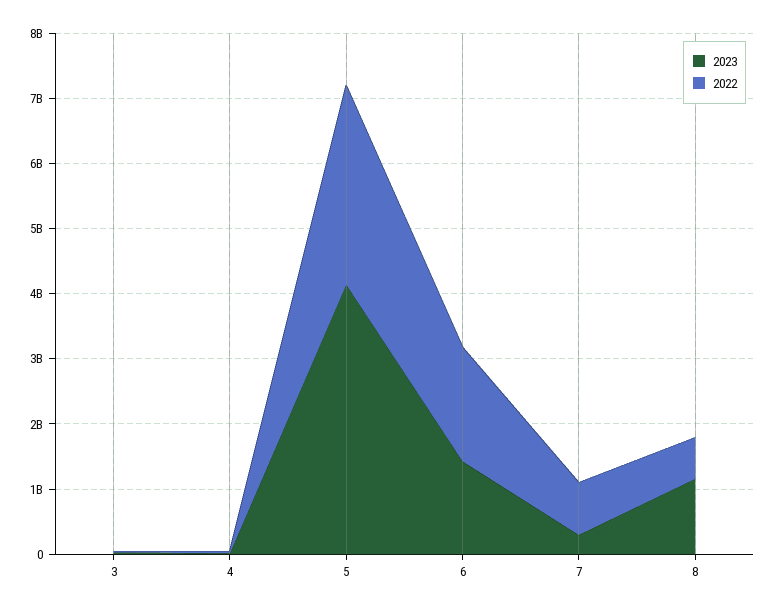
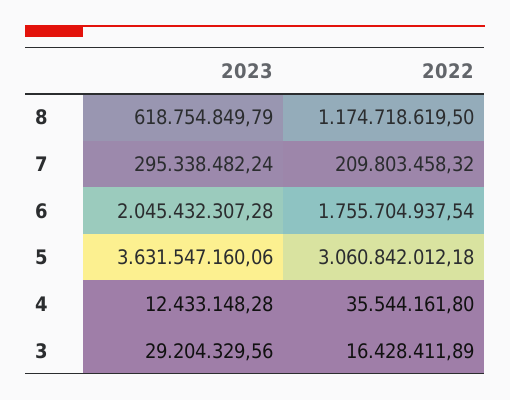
2023, 5: 4200000000 -> 3631547160.06
2023, 6: 1400000000 -> 2045432307.28
2022, 7: 800000000 -> 209803458.32
2023, 8: 1200000000 -> 618754849.79
2022, 8: 600000000 -> 1174718619.5

